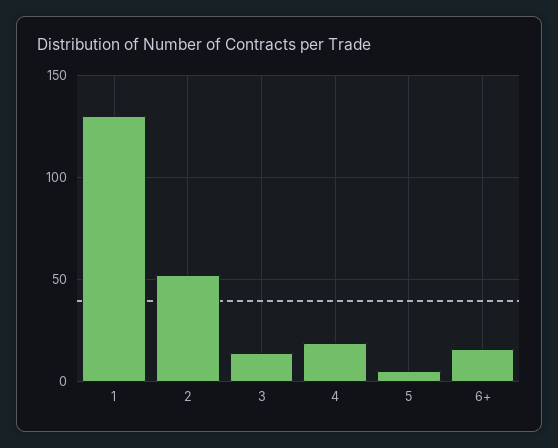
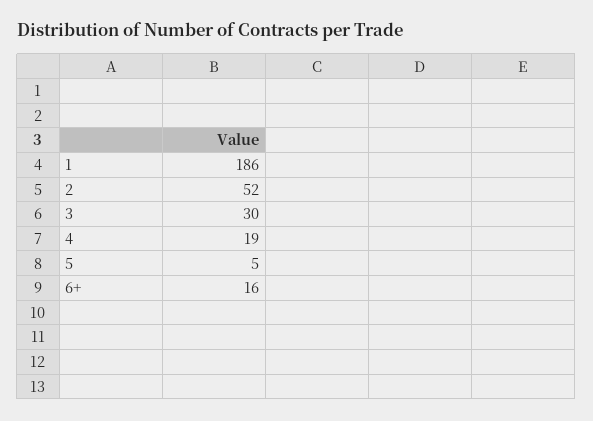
1: 130 -> 186
3: 15 -> 30

